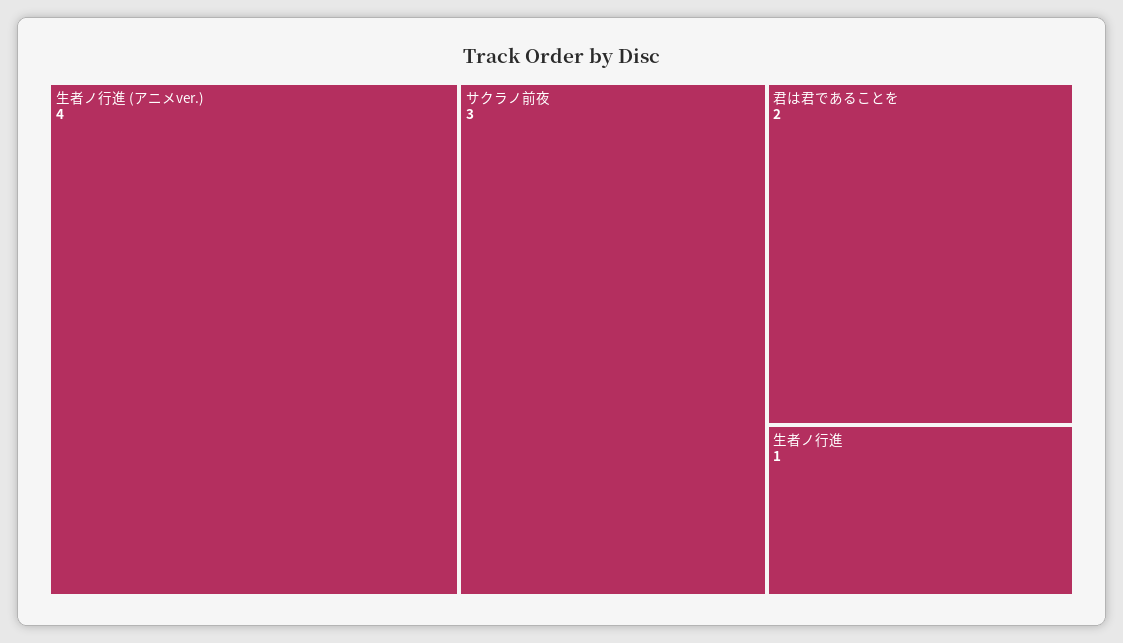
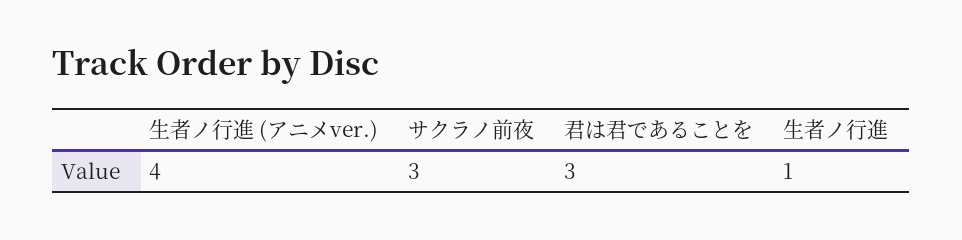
君は君であることを: 2 -> 3

